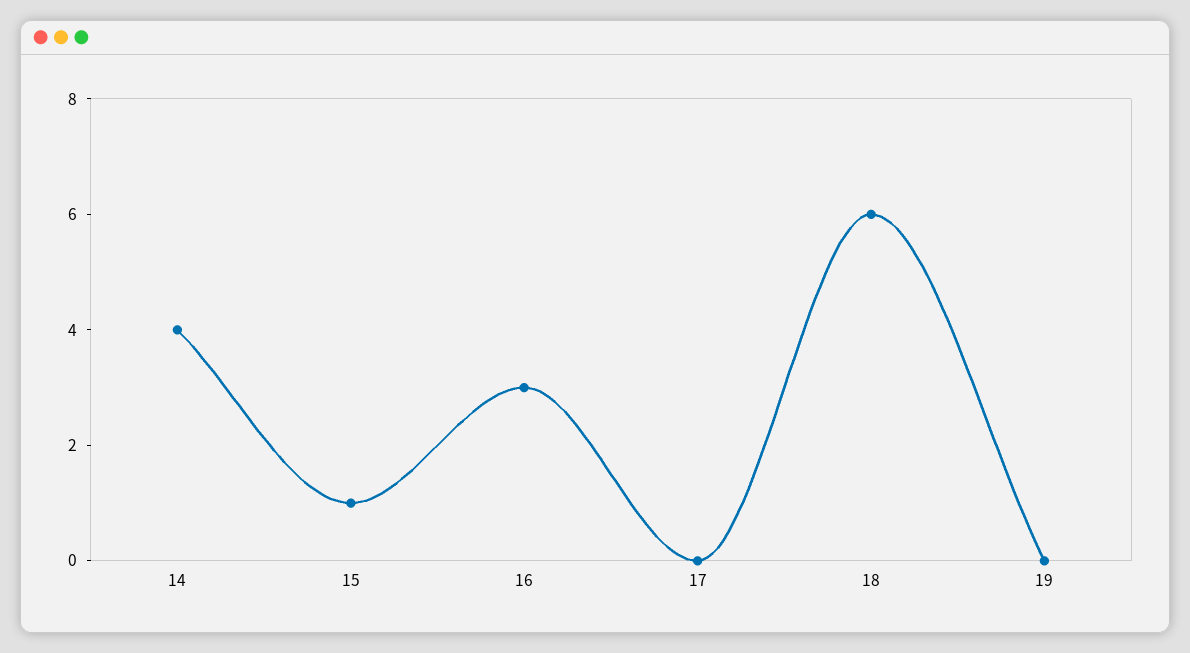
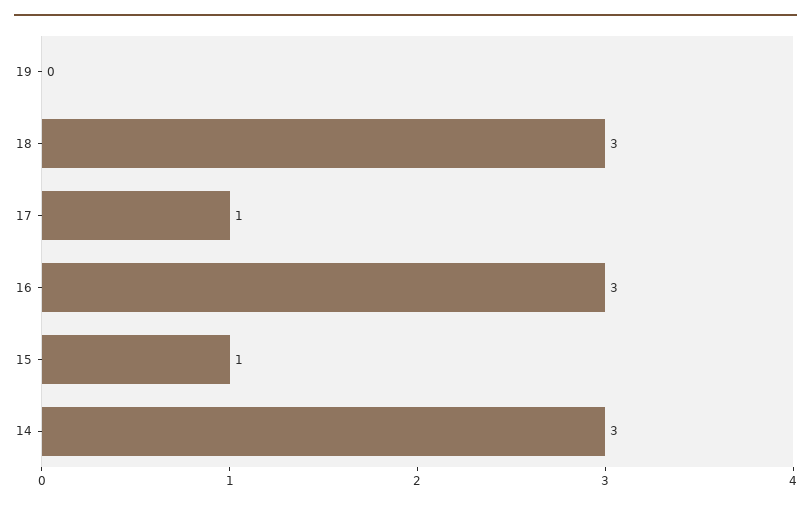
14: 4 -> 3
17: 0 -> 1
18: 6 -> 3

